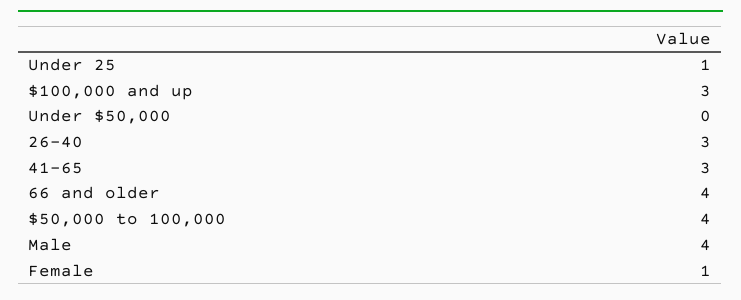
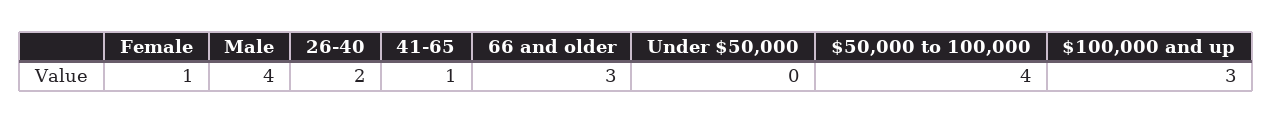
Under 25: 1 -> none
26-40: 3 -> 2
41-65: 3 -> 1
66 and older: 4 -> 3

